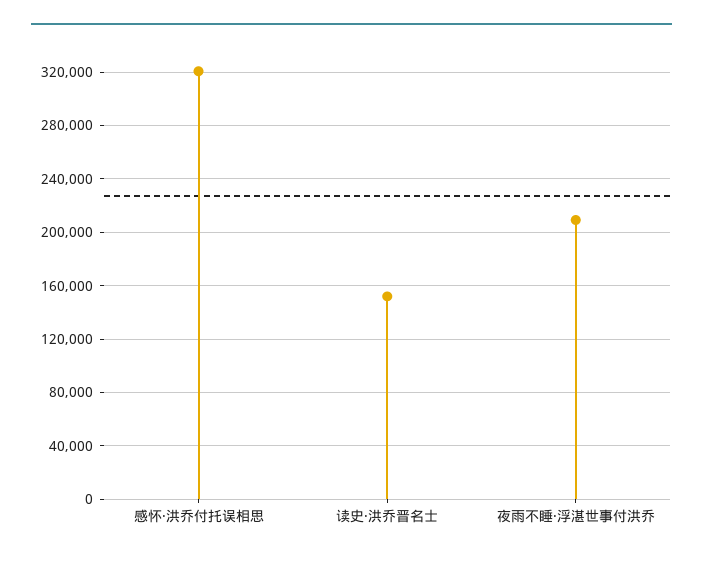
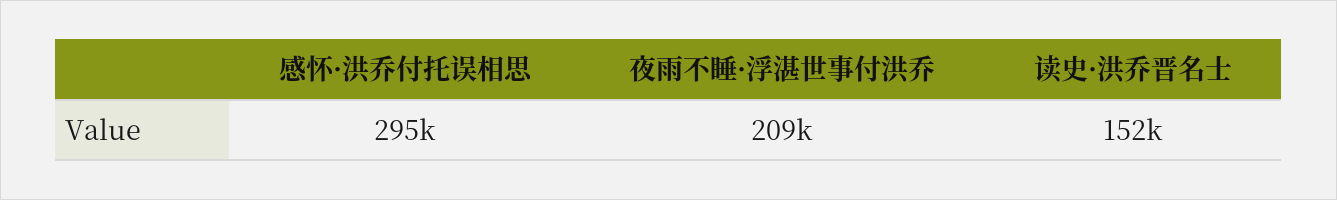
感怀·洪乔付托误相思: 320000 -> 295000

